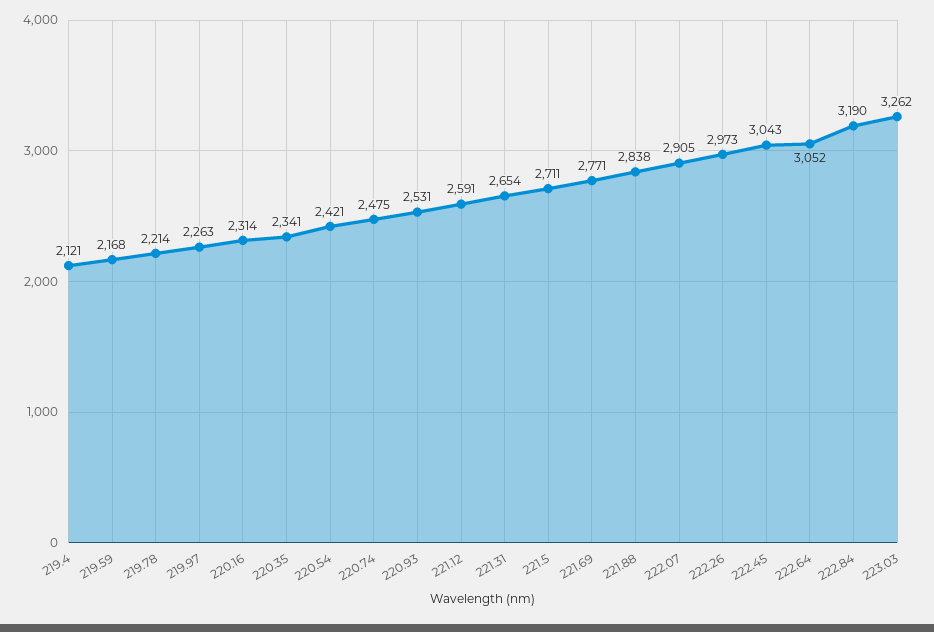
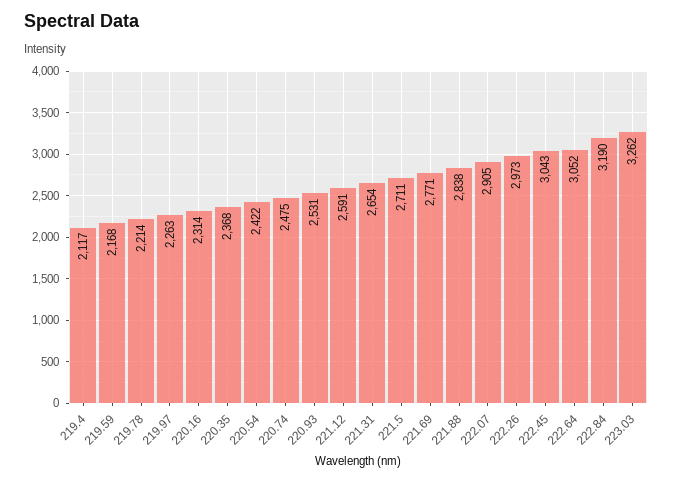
219.4: 2121 -> 2117
220.35: 2341 -> 2368
220.54: 2421 -> 2422

